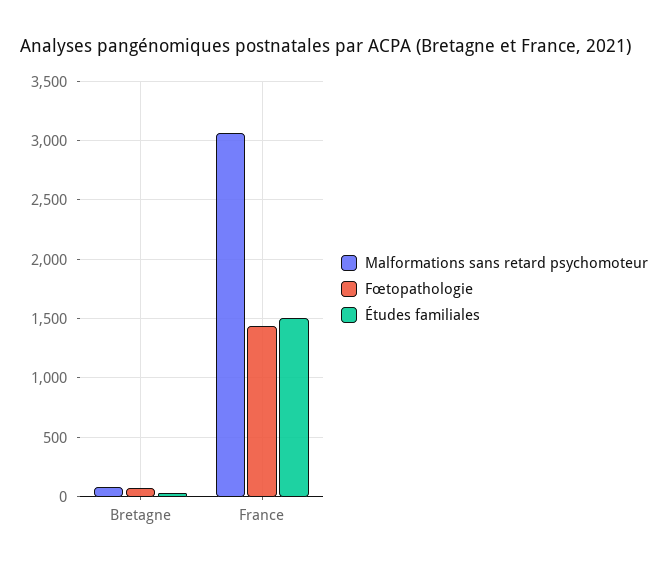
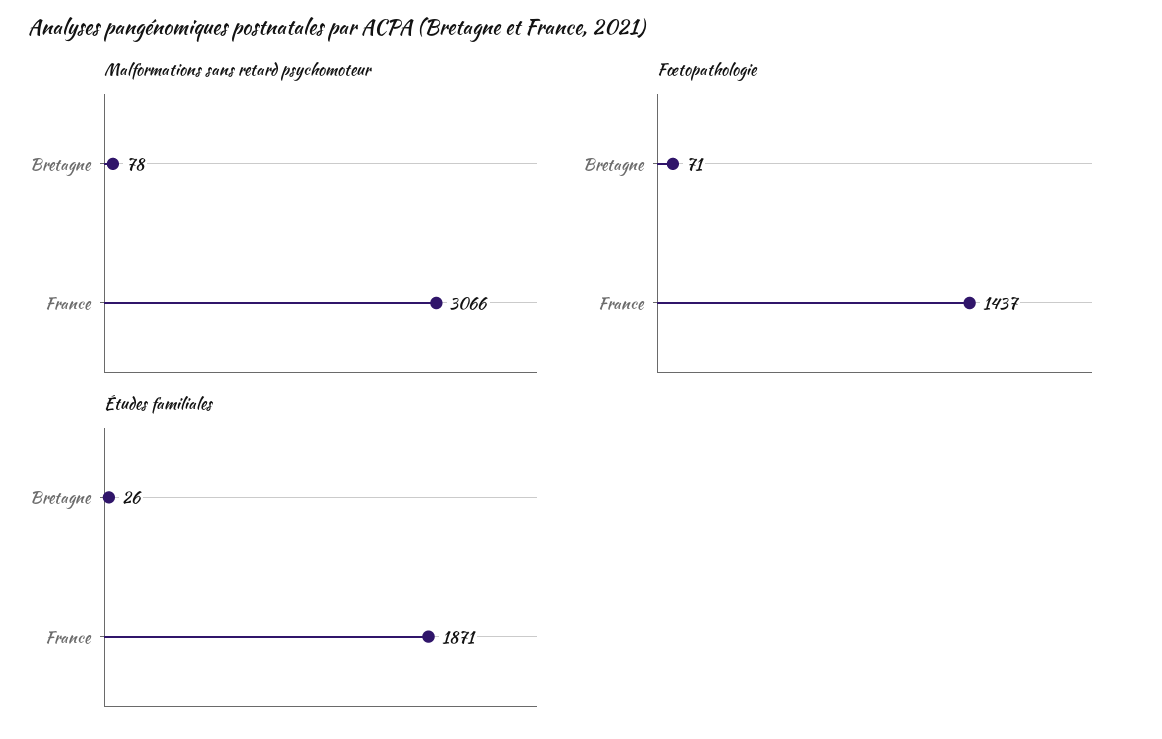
Études familiales, France: 1500 -> 1871

